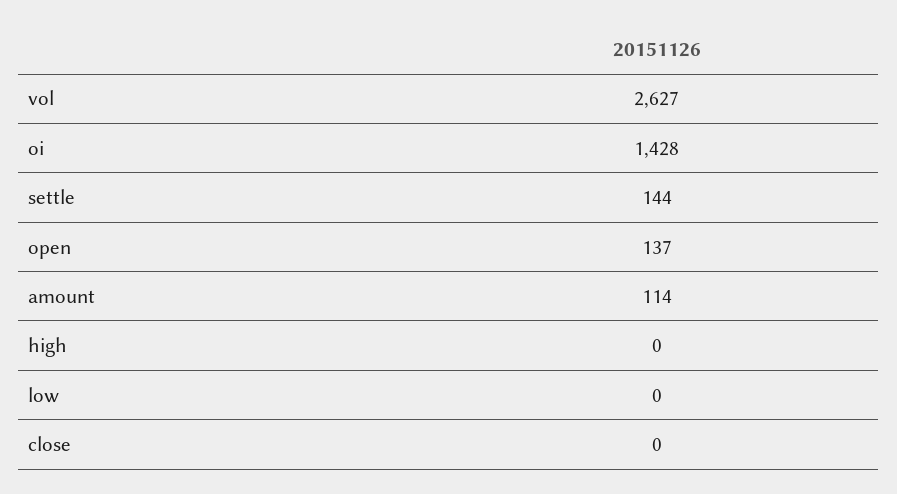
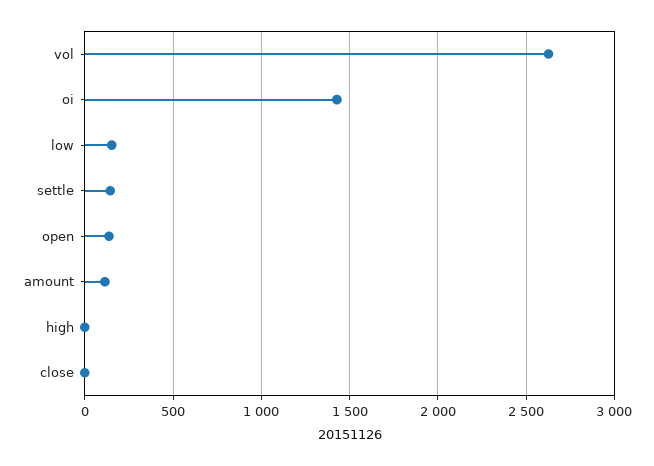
low: 0 -> 150

